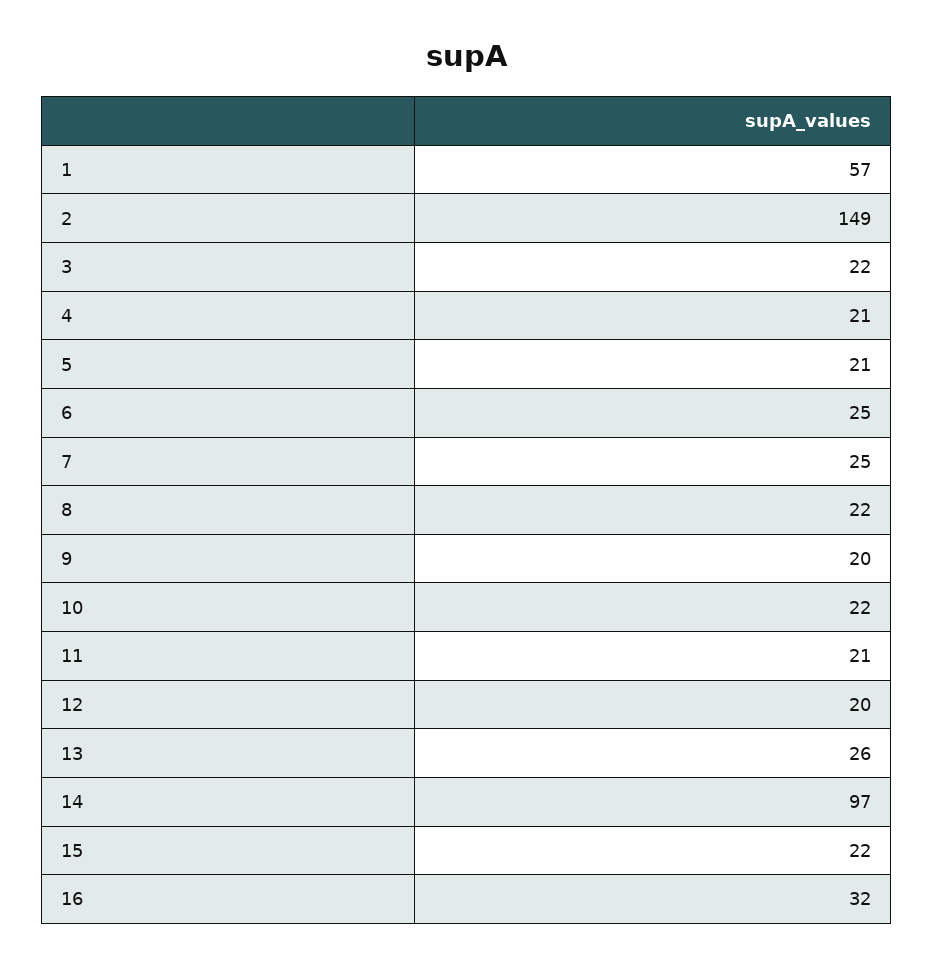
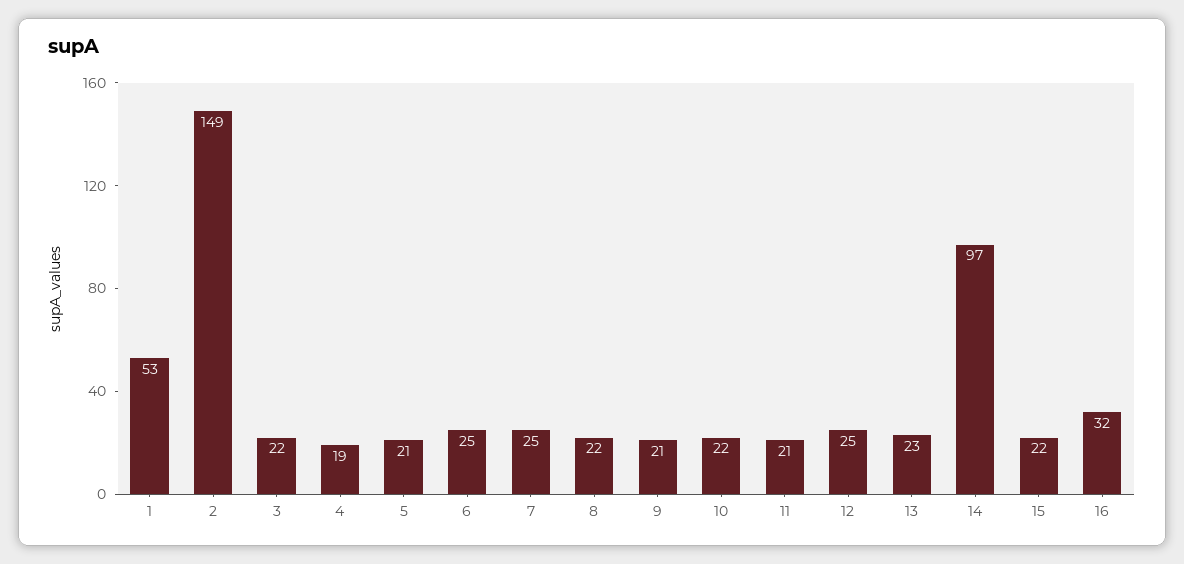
1: 57 -> 53
4: 21 -> 19
9: 20 -> 21
12: 20 -> 25
13: 26 -> 23

